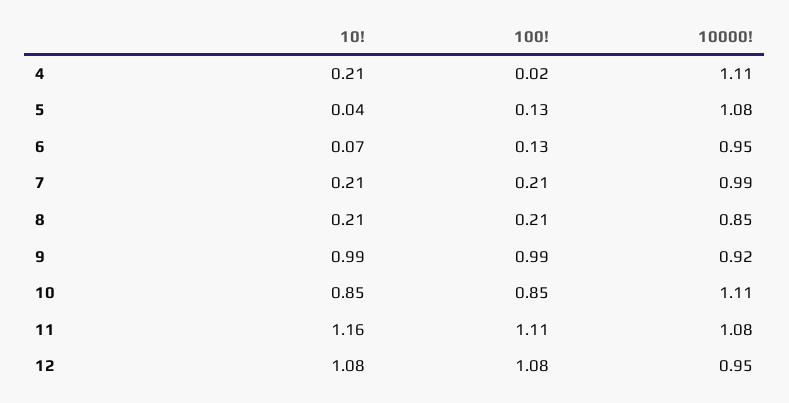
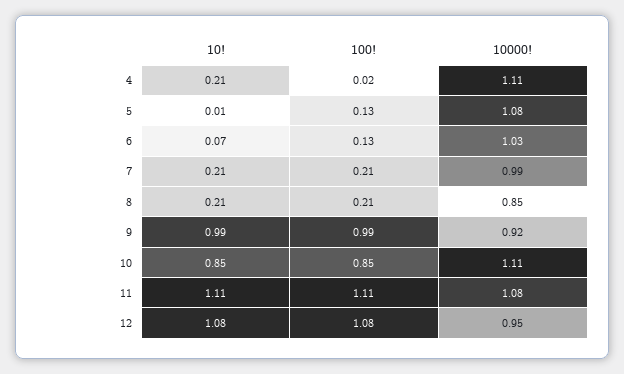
10!, 5: 0.04 -> 0.01
10000!, 6: 0.95 -> 1.03
10!, 11: 1.16 -> 1.11

